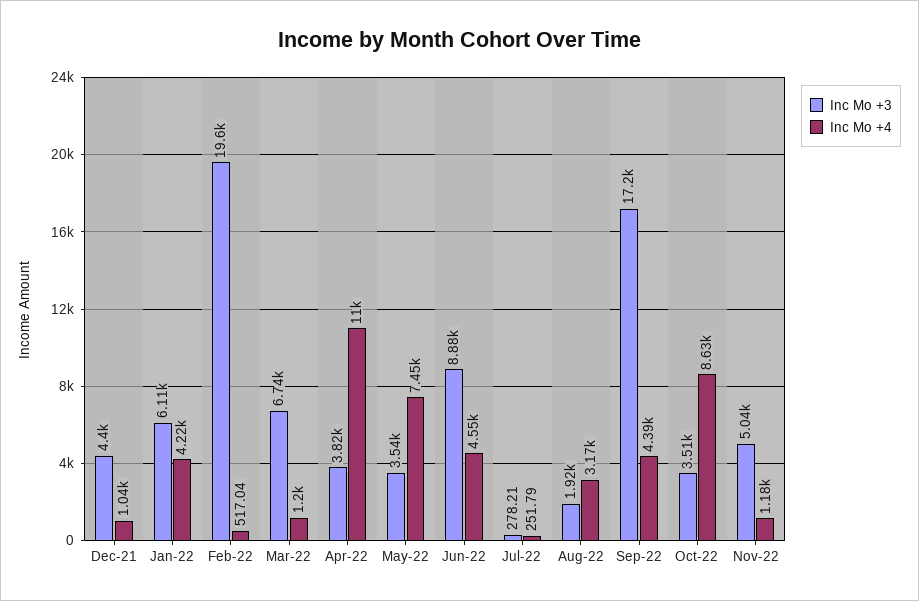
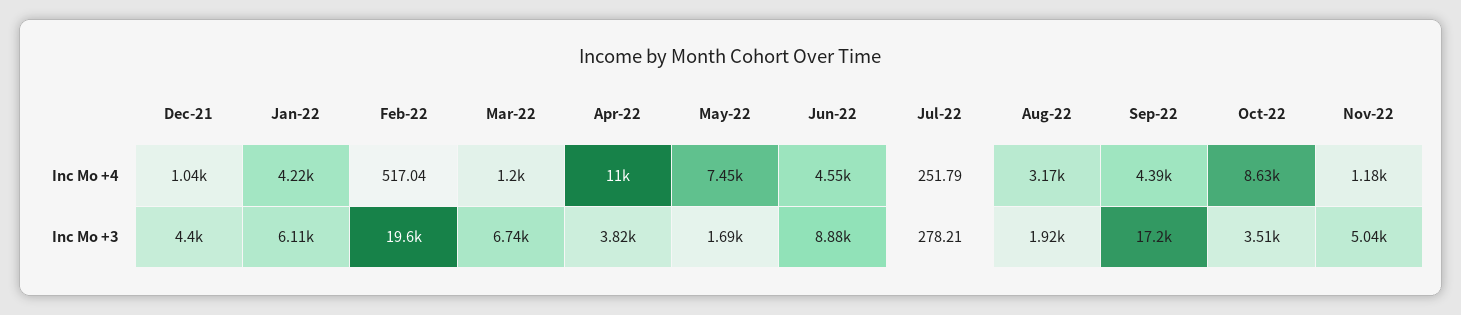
Inc Mo +3, May-22: 3540 -> 1690

